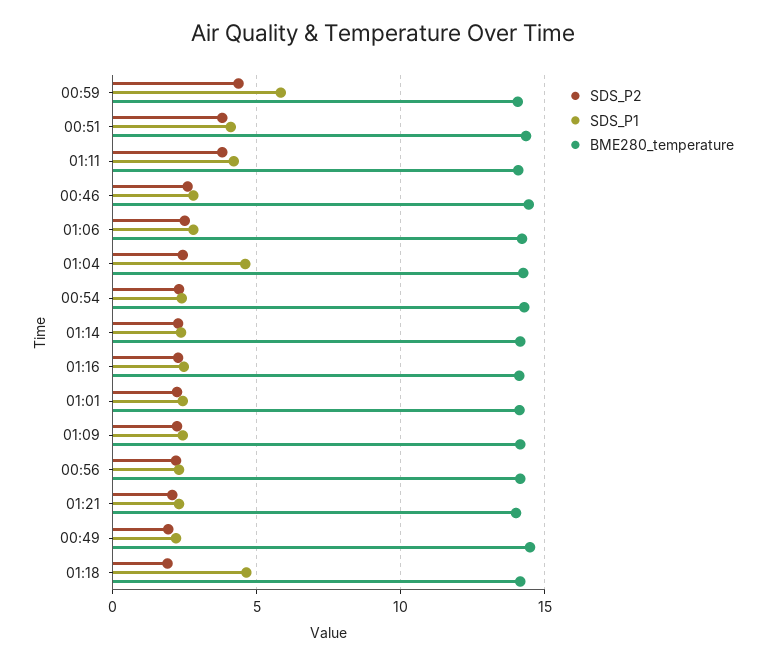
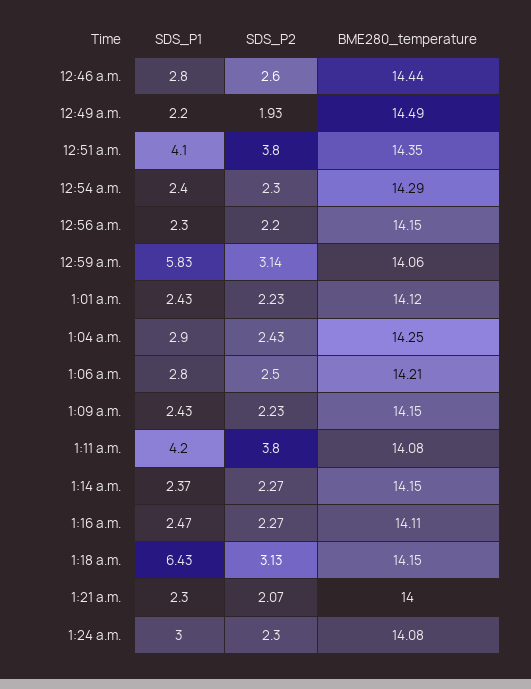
SDS_P2, 00:59: 4.5 -> 3.14
SDS_P1, 01:04: 4.5 -> 2.9
SDS_P2, 01:18: 2 -> 3.13
SDS_P1, 01:18: 4.5 -> 6.43
SDS_P1, 1:24 a.m.: none -> 3
SDS_P2, 1:24 a.m.: none -> 2.3
BME280_temperature, 1:24 a.m.: none -> 14.08

